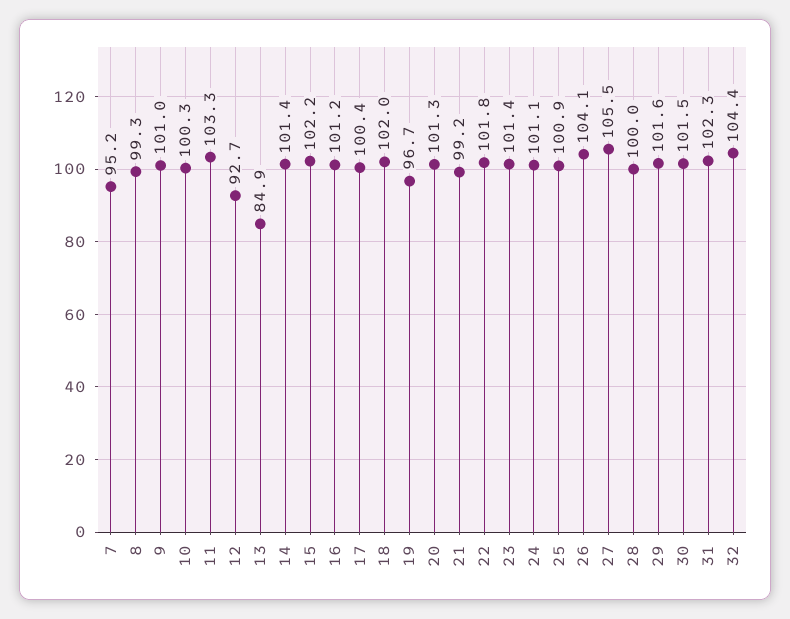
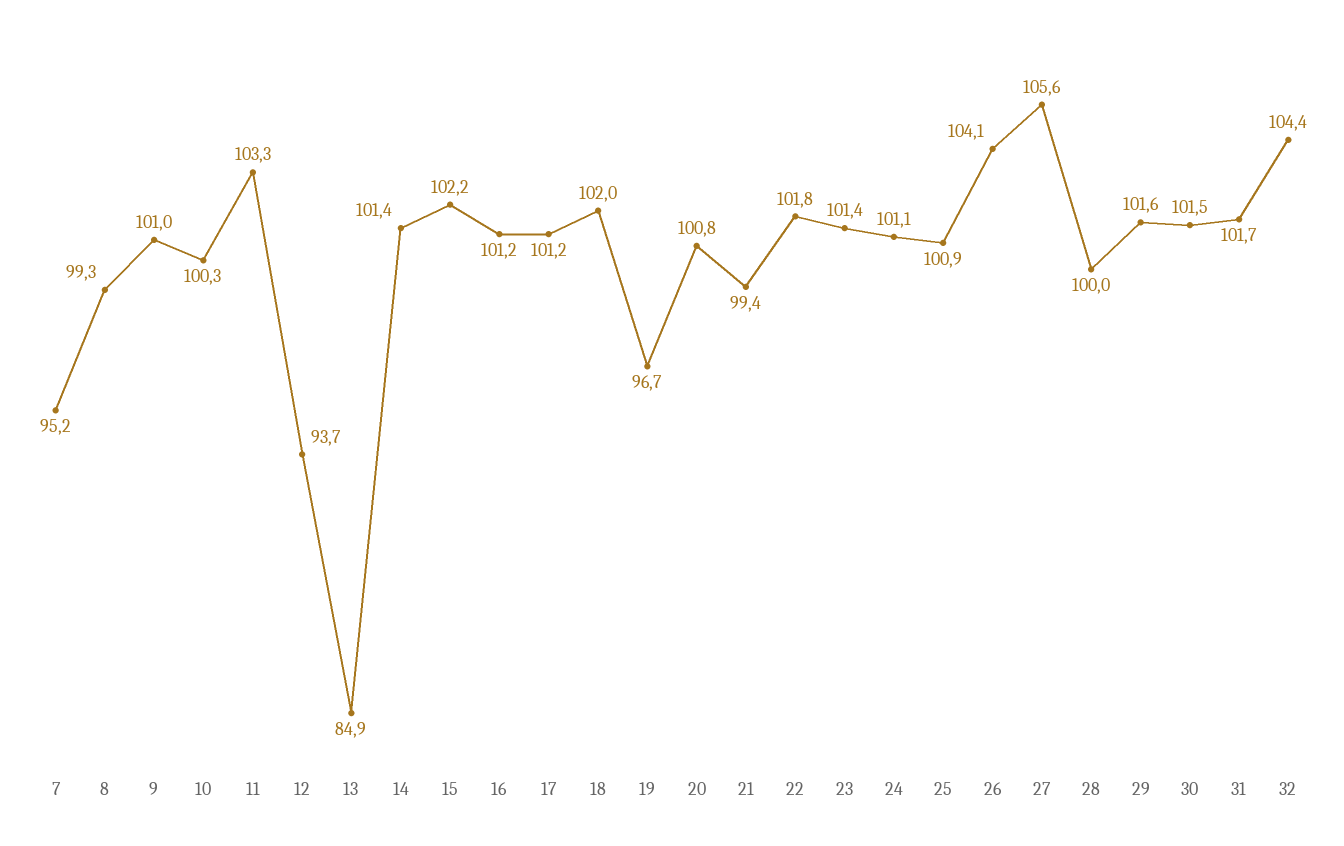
12: 92.7 -> 93.7
17: 100.4 -> 101.2
20: 101.3 -> 100.8
21: 99.2 -> 99.4
27: 105.5 -> 105.6
31: 102.3 -> 101.7

